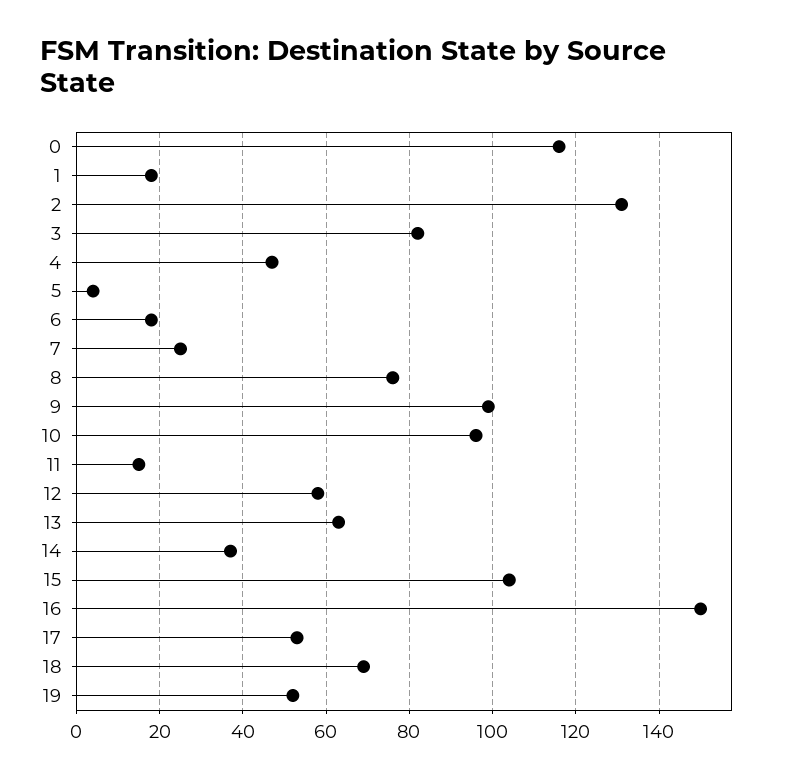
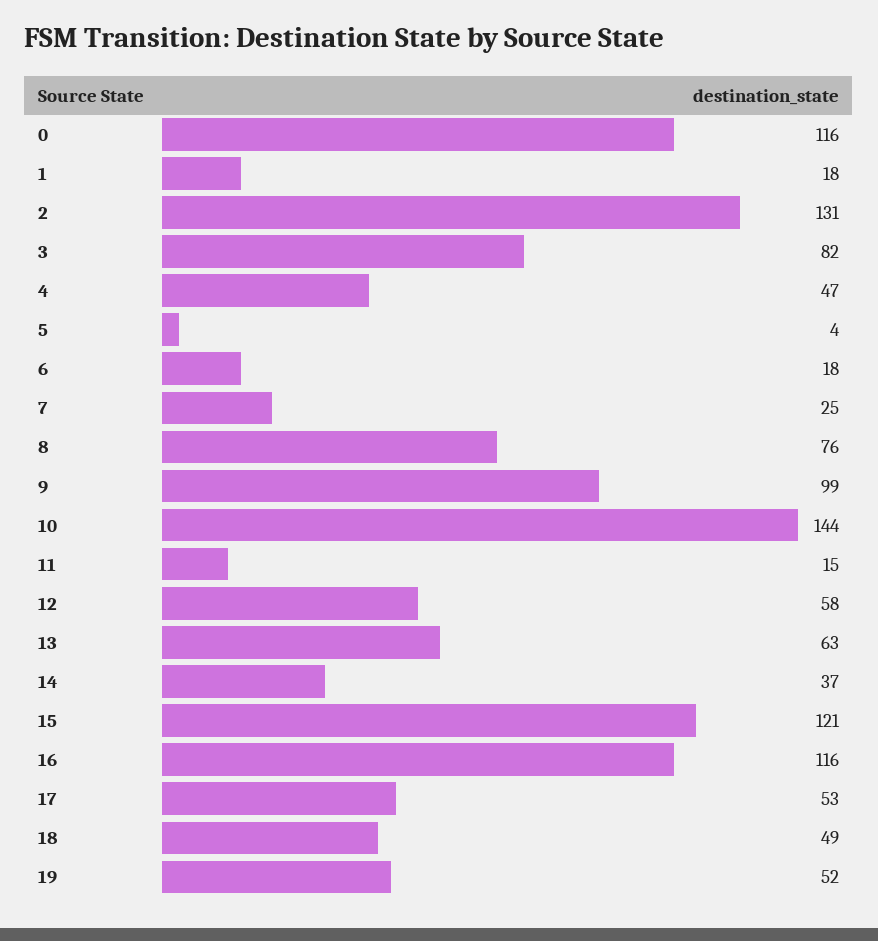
10: 95 -> 144
15: 105 -> 121
16: 150 -> 116
18: 70 -> 49

